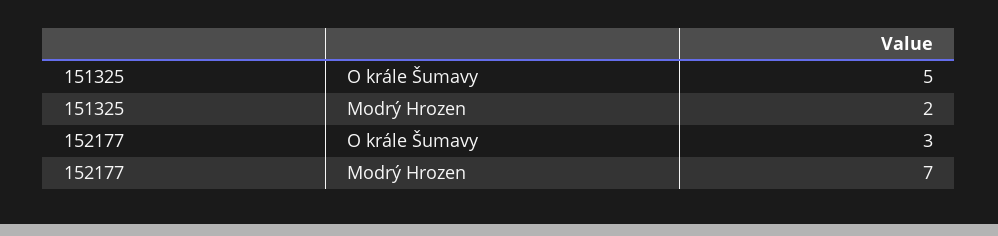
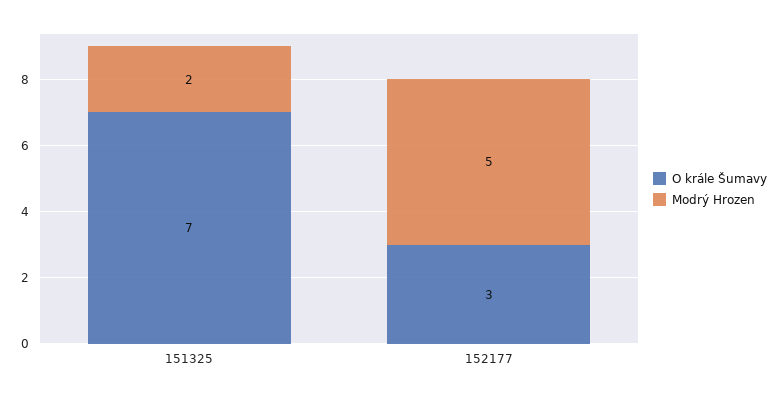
O krále Šumavy, 151325: 5 -> 7
Modrý Hrozen, 152177: 7 -> 5

